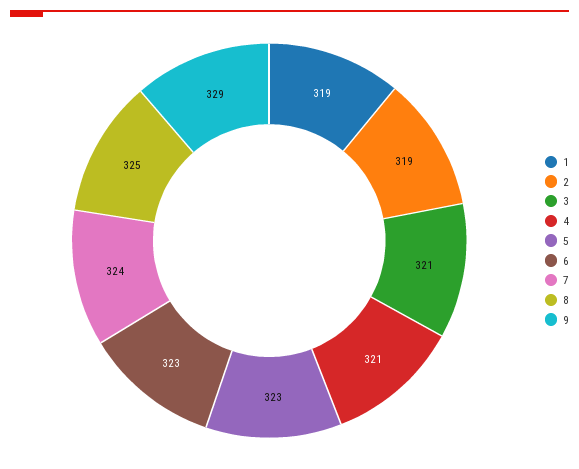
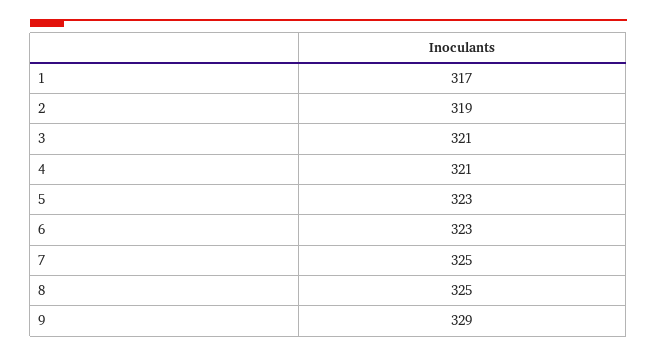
1: 319 -> 317
7: 324 -> 325

